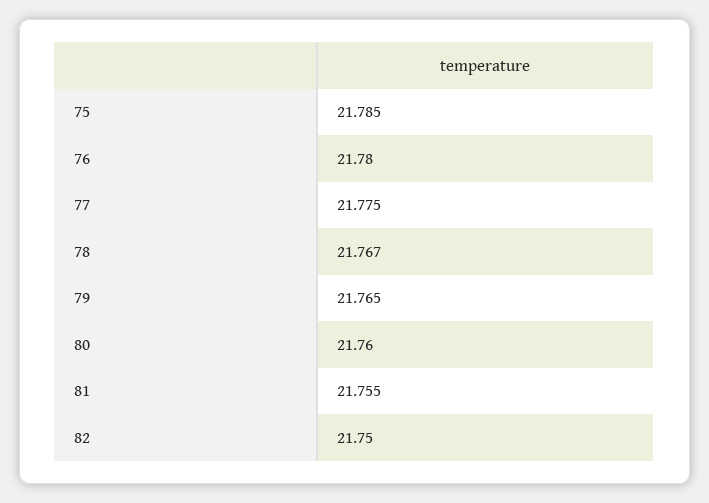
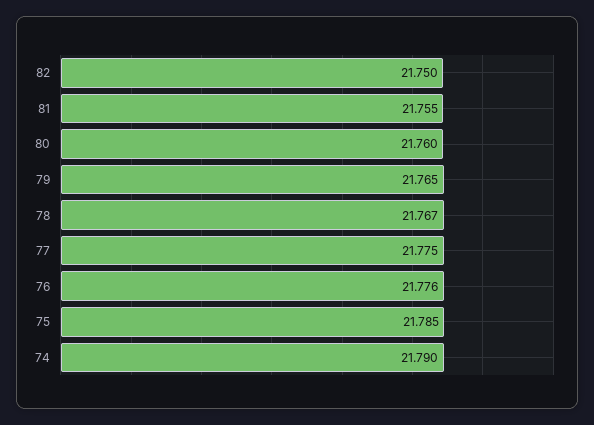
76: 21.78 -> 21.776
74: none -> 21.79

